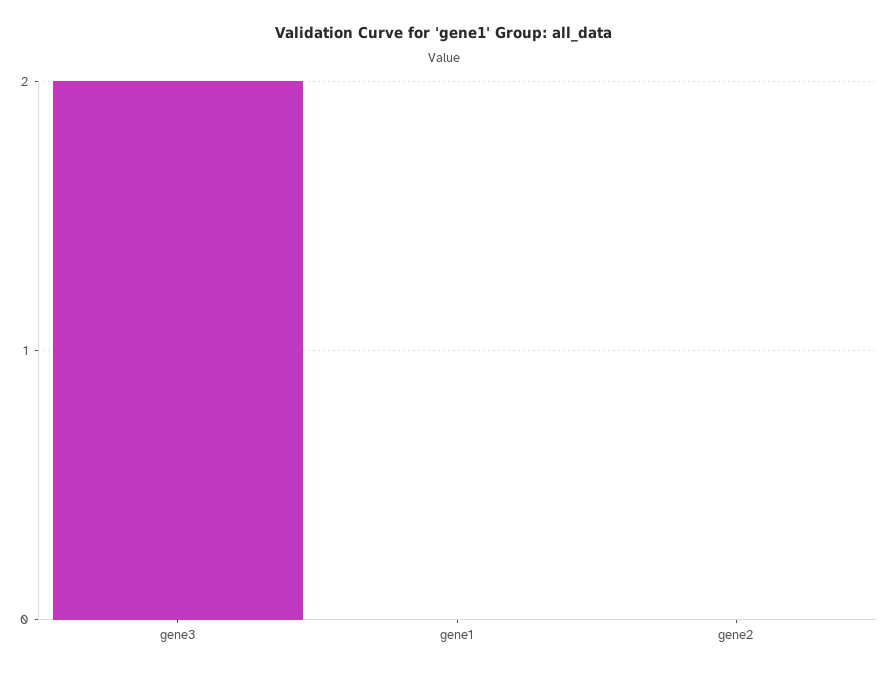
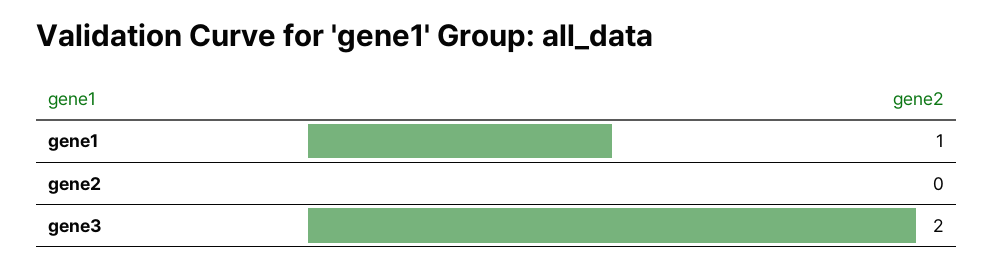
gene1: 0 -> 1

